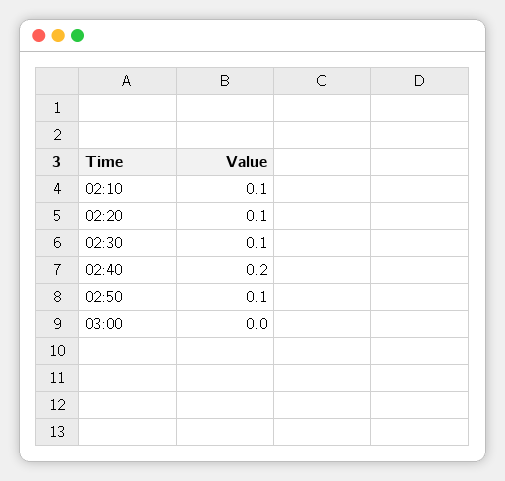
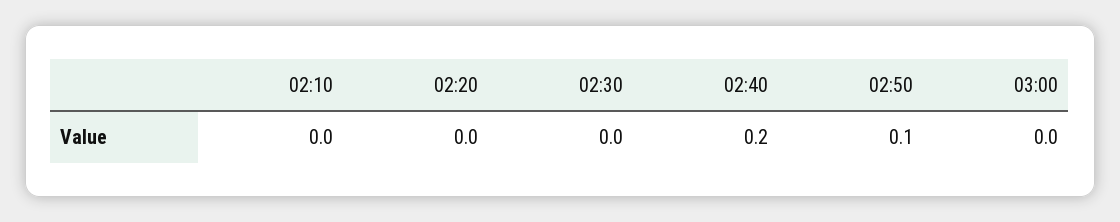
02:10: 0.1 -> 0
02:20: 0.1 -> 0
02:30: 0.1 -> 0

